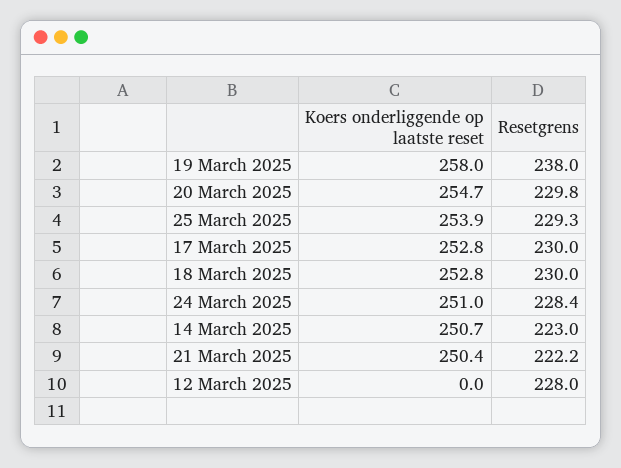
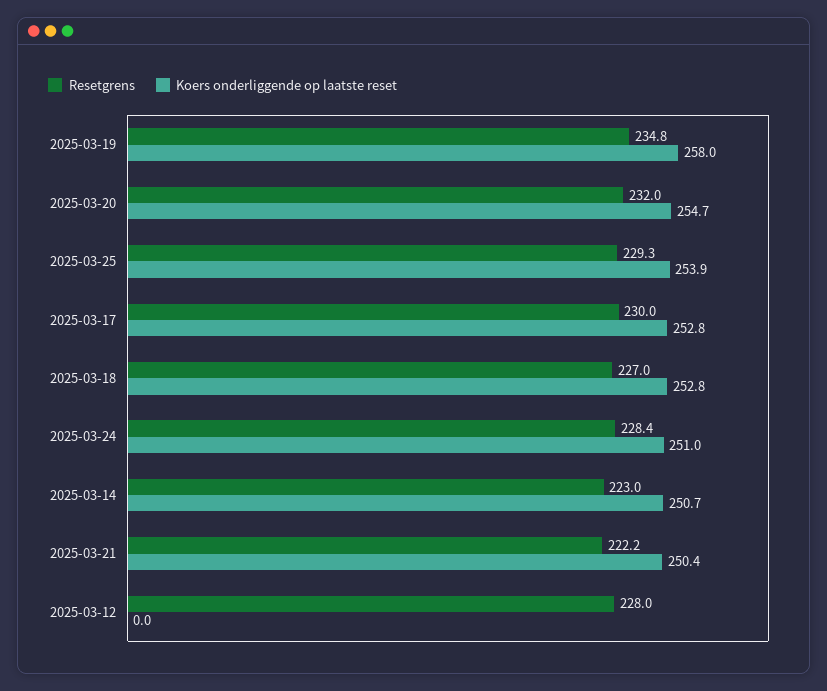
Resetgrens, 19 March 2025: 238 -> 234.8
Resetgrens, 20 March 2025: 229.8 -> 232
Resetgrens, 18 March 2025: 230 -> 227

